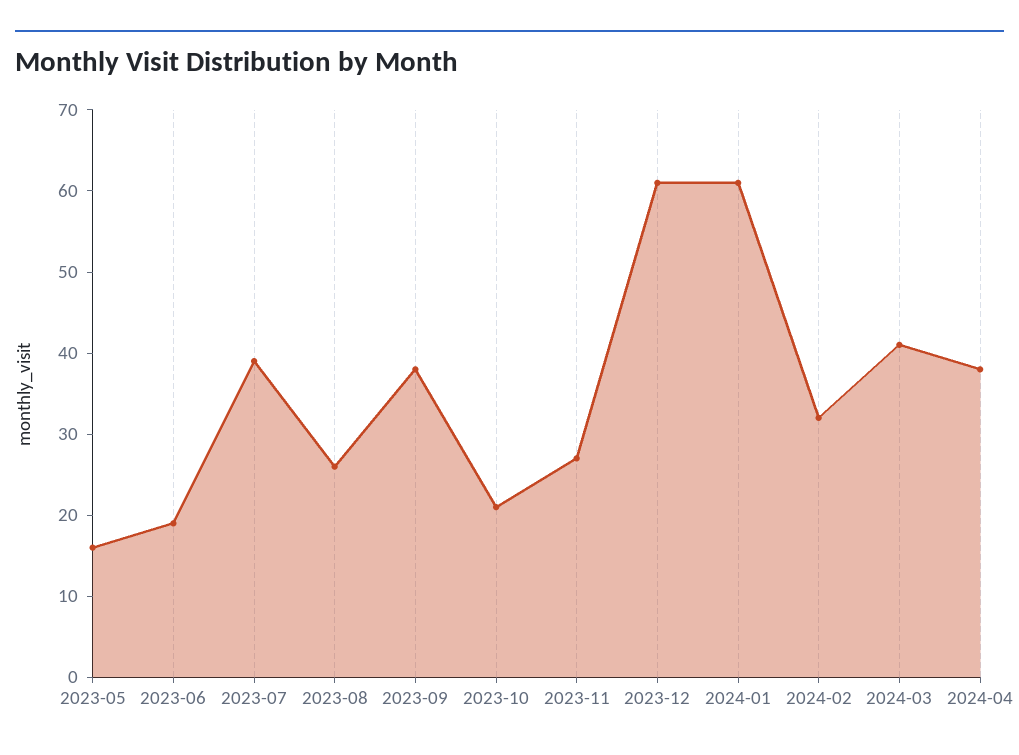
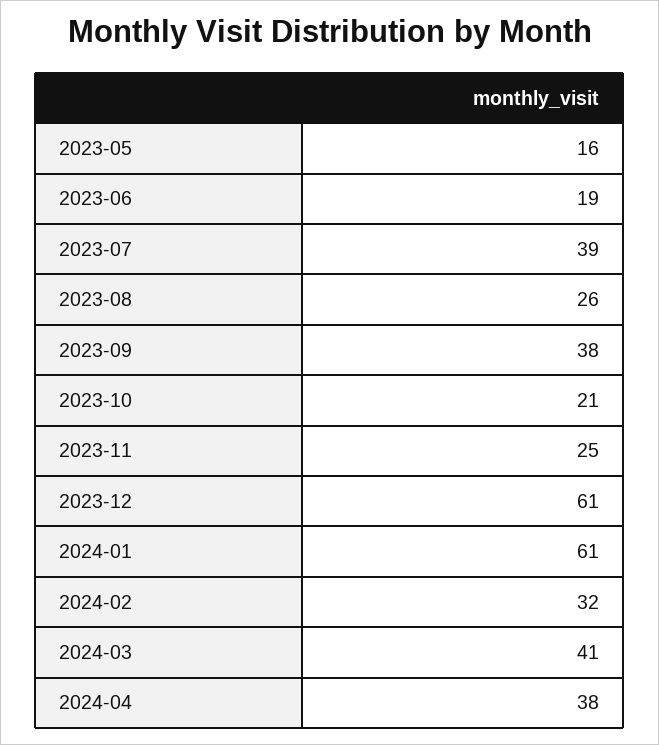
2023-11: 27 -> 25

